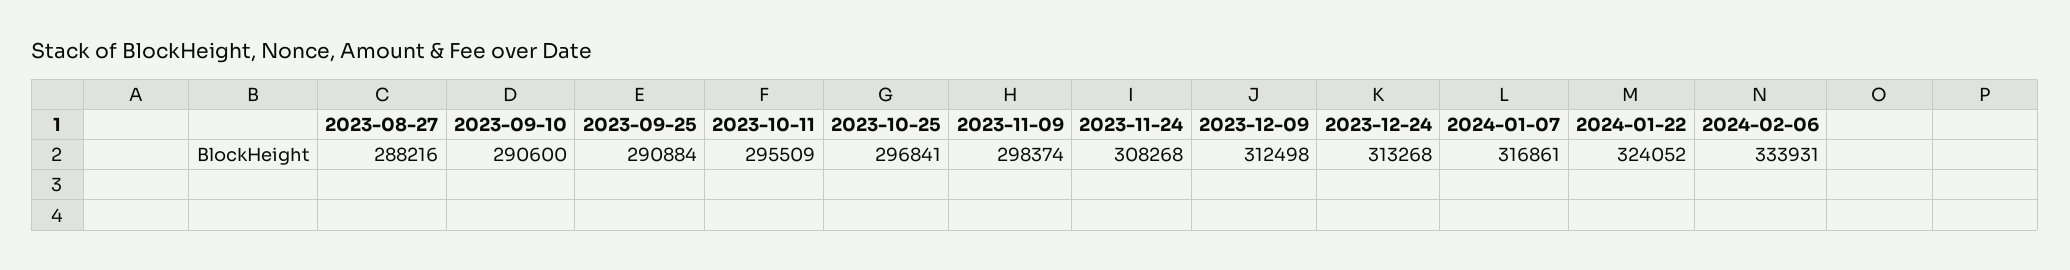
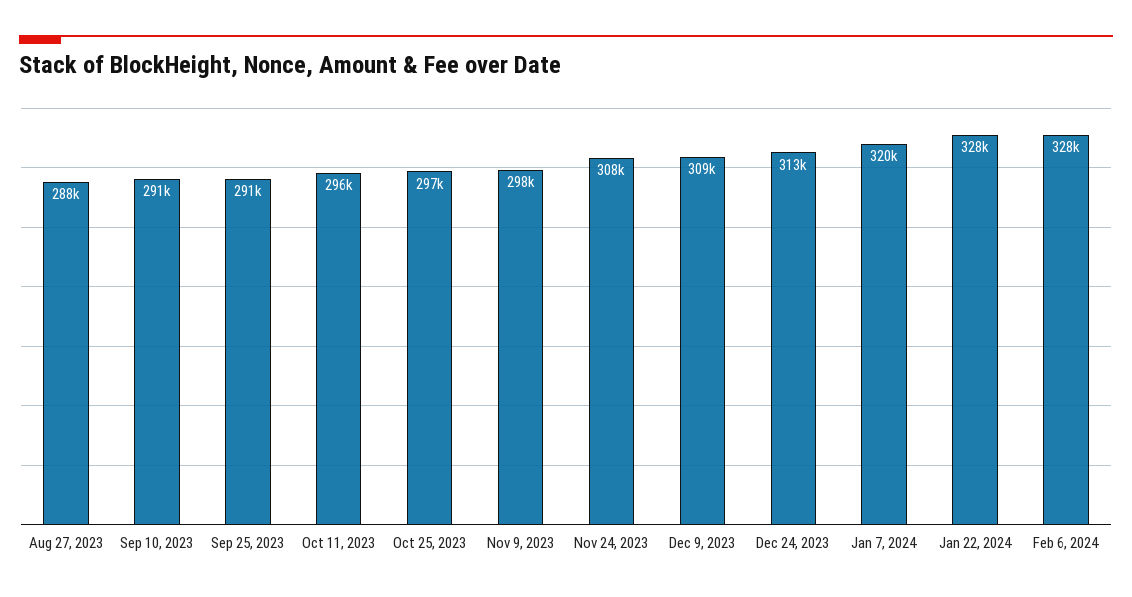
2023-12-09: 312498 -> 309000
2024-01-07: 316861 -> 320000
2024-01-22: 324052 -> 328000
2024-02-06: 333931 -> 328000

